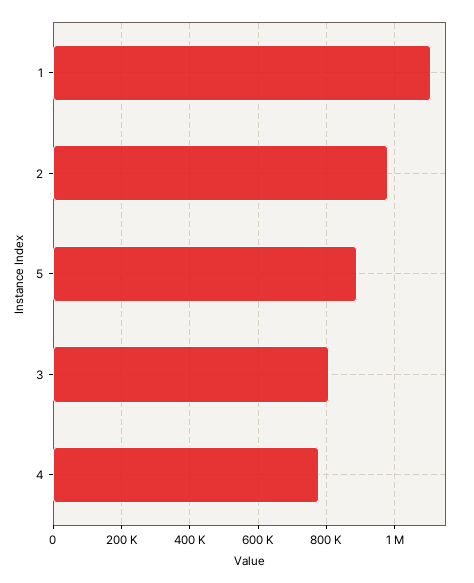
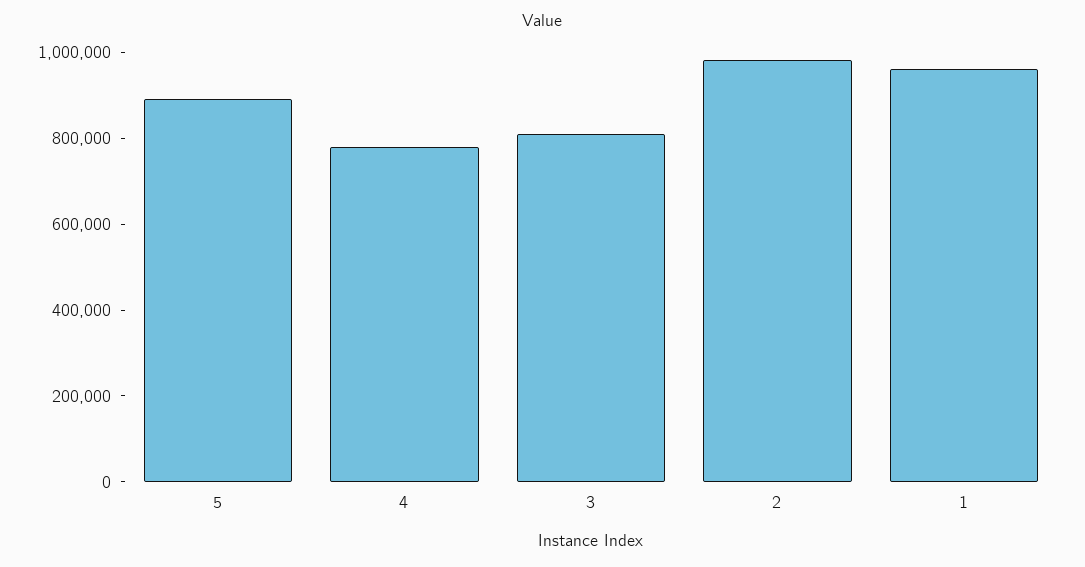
1: 1100000 -> 950000

